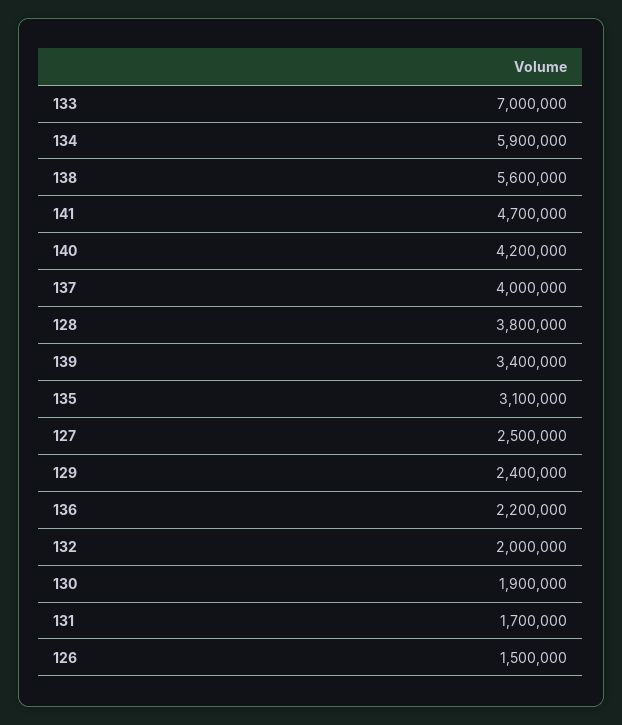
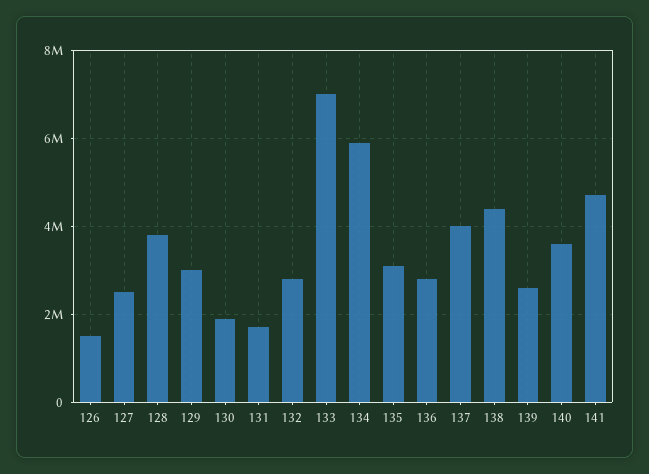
138: 5600000 -> 4400000
140: 4200000 -> 3600000
139: 3400000 -> 2600000
129: 2400000 -> 3000000
136: 2200000 -> 2800000
132: 2000000 -> 2800000

